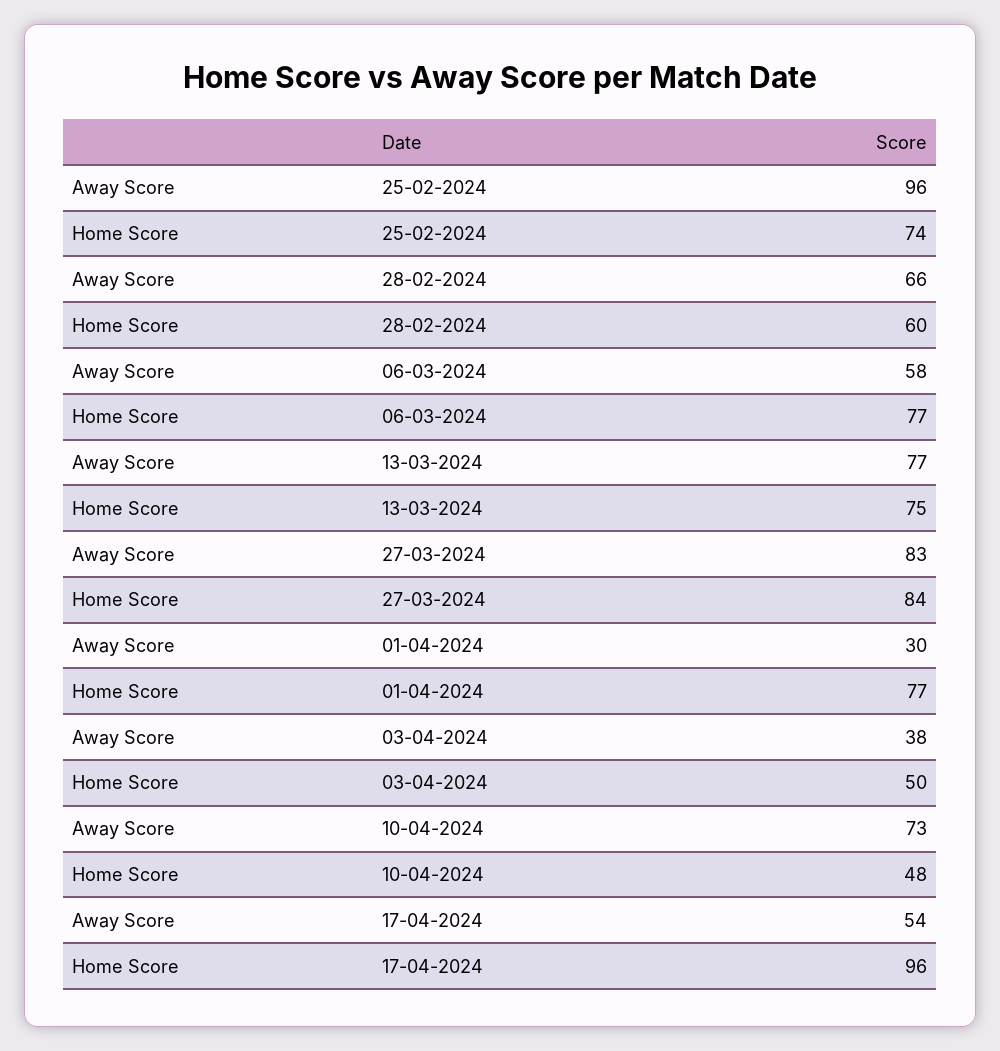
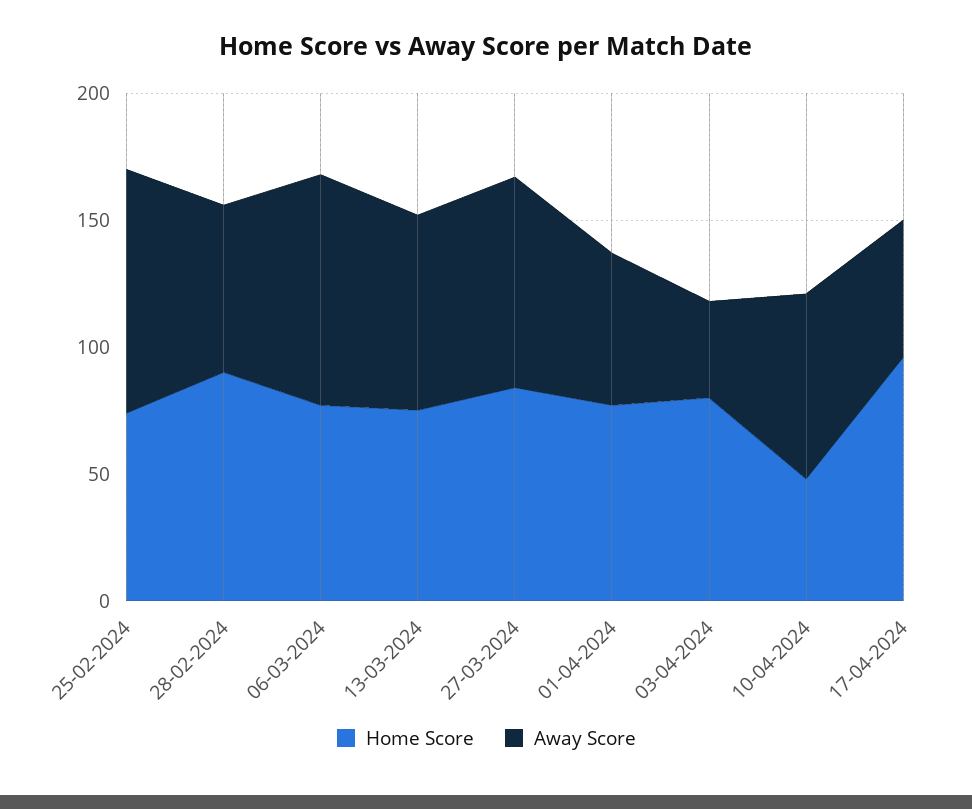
Home Score, 28-02-2024: 60 -> 90
Away Score, 06-03-2024: 58 -> 90
Away Score, 01-04-2024: 30 -> 60
Home Score, 03-04-2024: 50 -> 80

